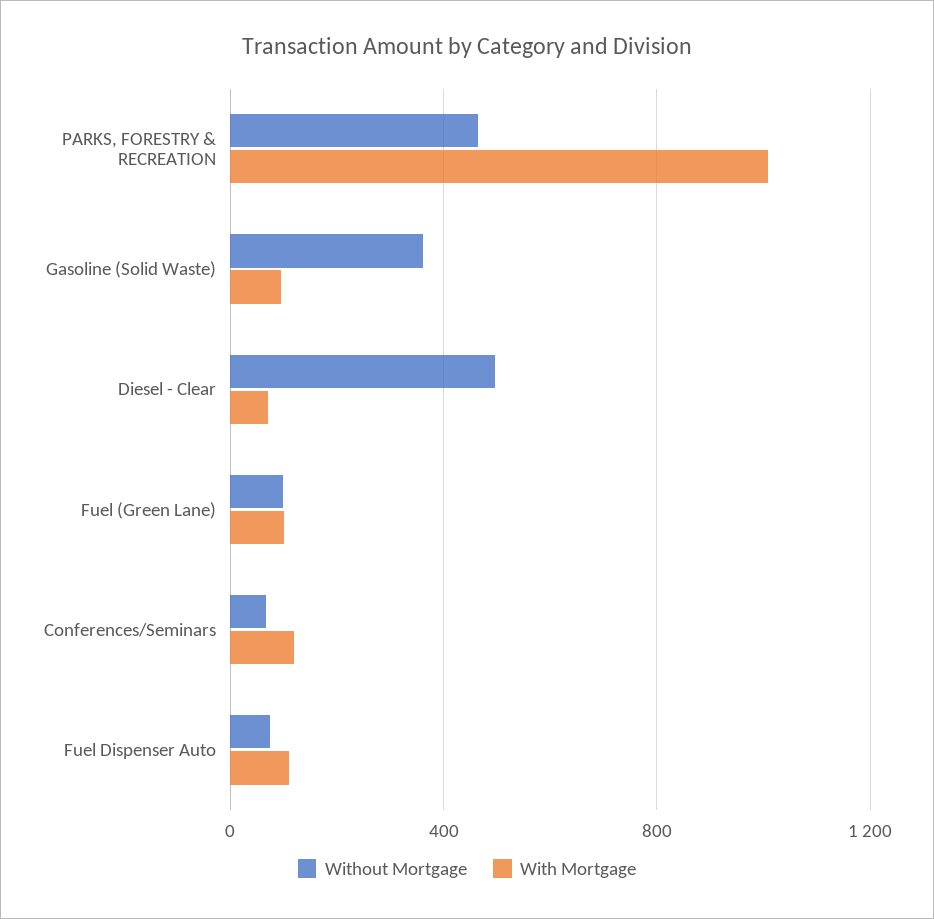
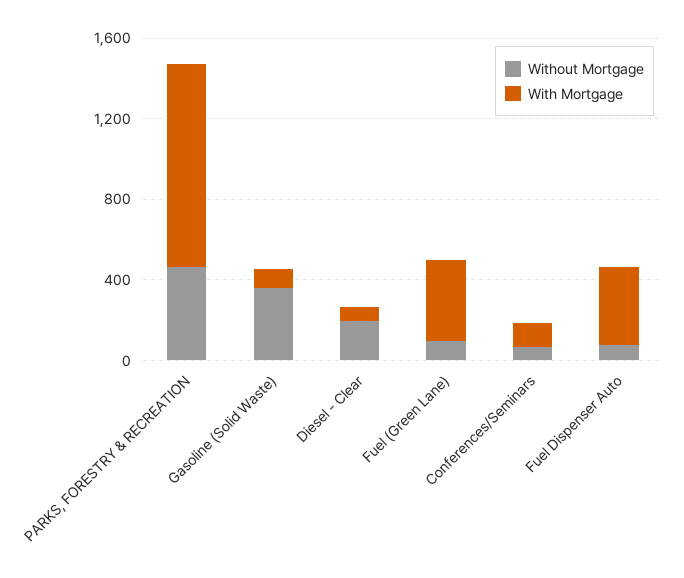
Without Mortgage, Diesel - Clear: 500 -> 200
With Mortgage, Fuel (Green Lane): 100 -> 400
With Mortgage, Fuel Dispenser Auto: 100 -> 400

